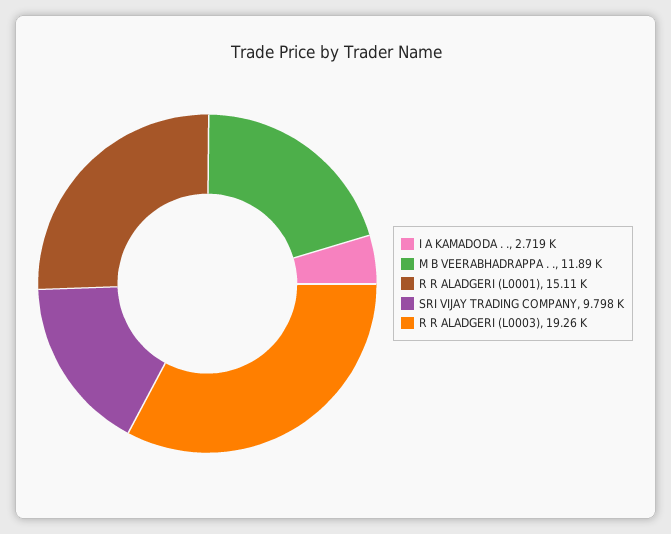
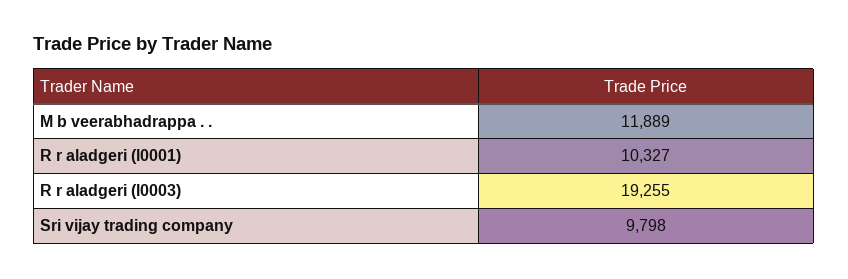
I A KAMADODA . .: 2719 -> none
R R ALADGERI (L0001): 15110 -> 10327

